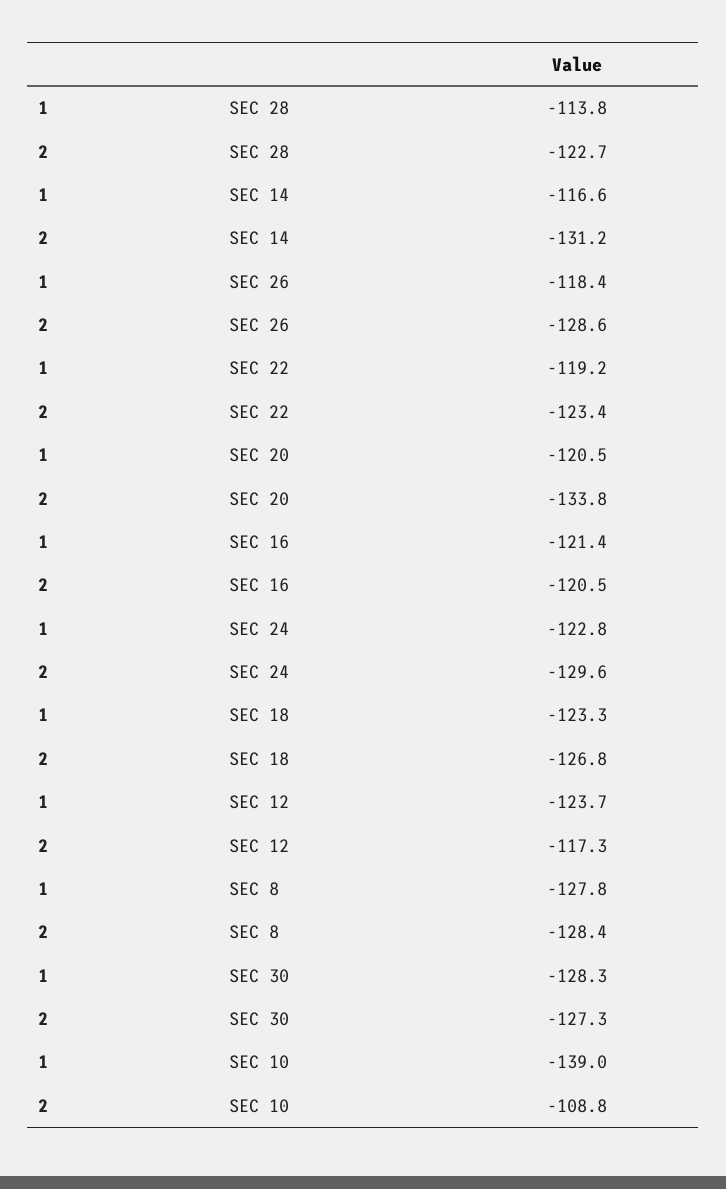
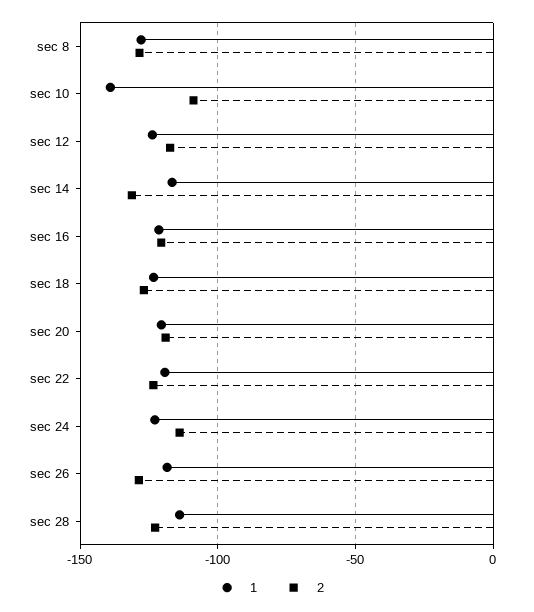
2, SEC 20: -133.8 -> -120
2, SEC 24: -129.6 -> -115
1, SEC 30: -128.3 -> none
2, SEC 30: -127.3 -> none

